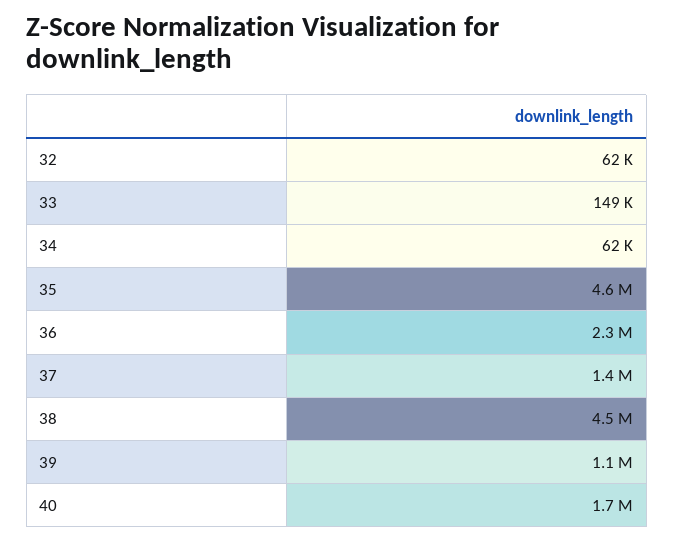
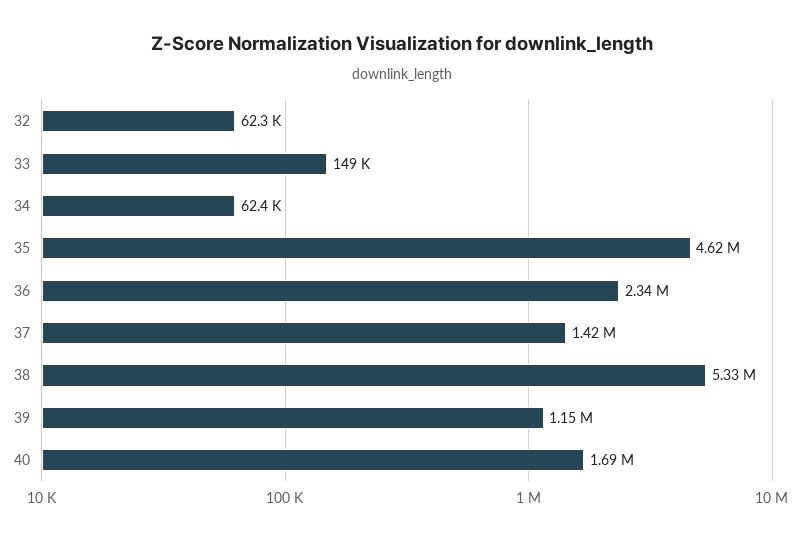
38: 4500000 -> 5330000

